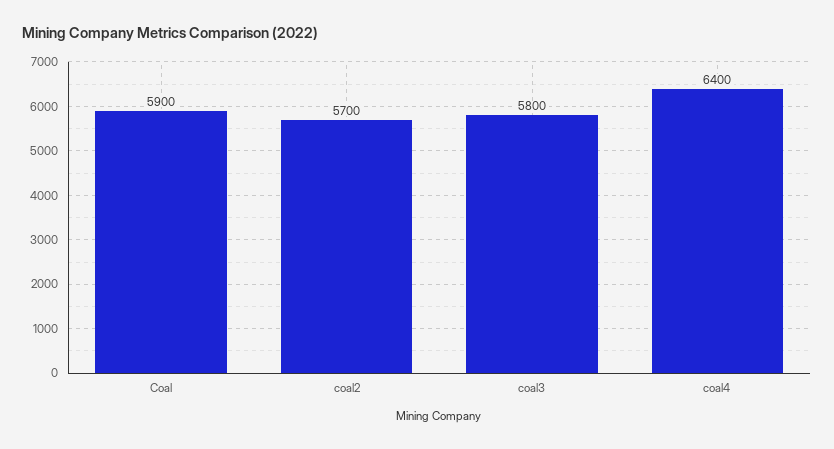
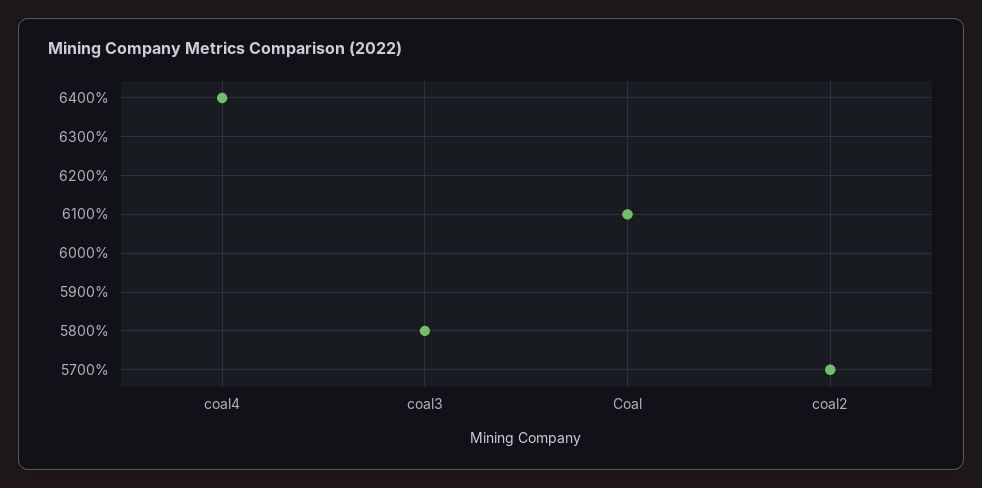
Coal: 5900 -> 6100

